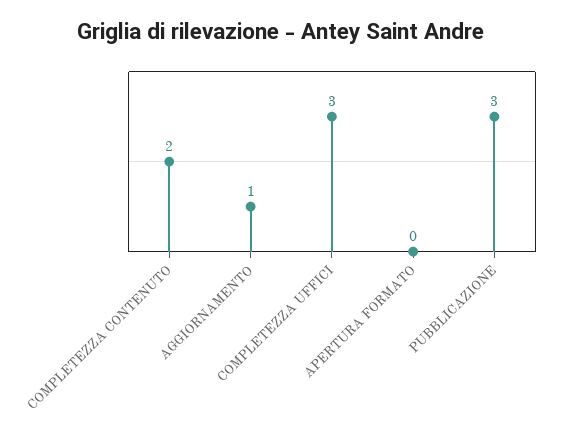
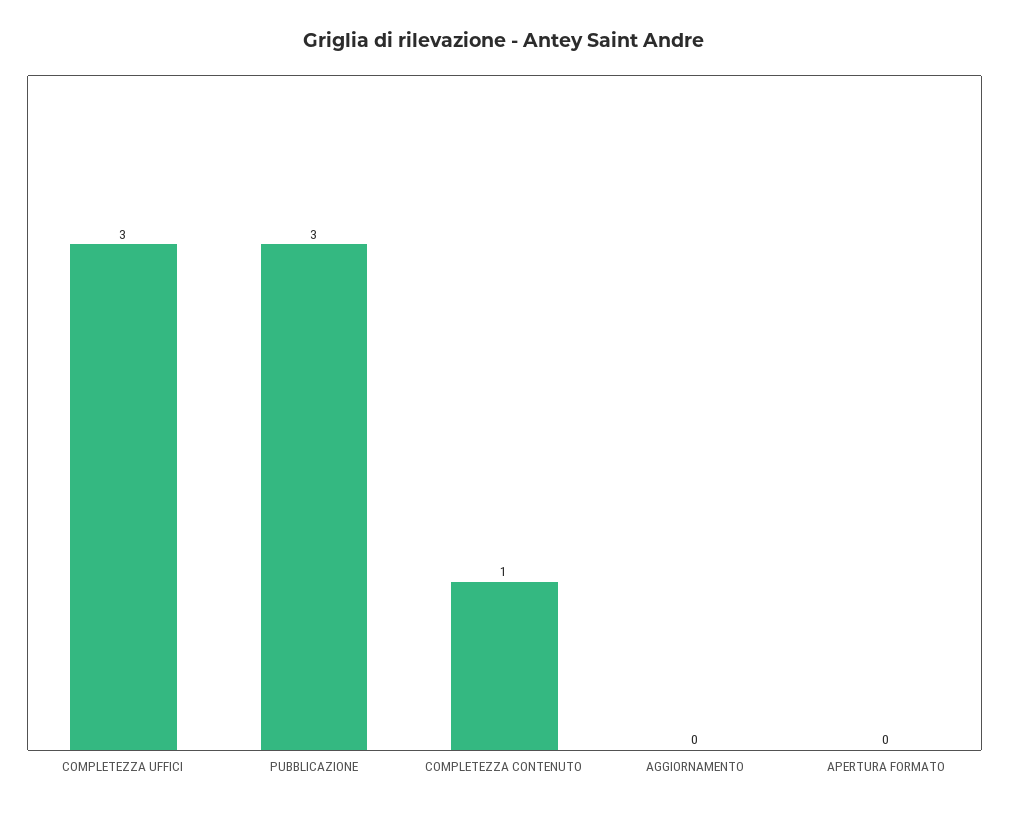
COMPLETEZZA CONTENUTO: 2 -> 1
AGGIORNAMENTO: 1 -> 0

